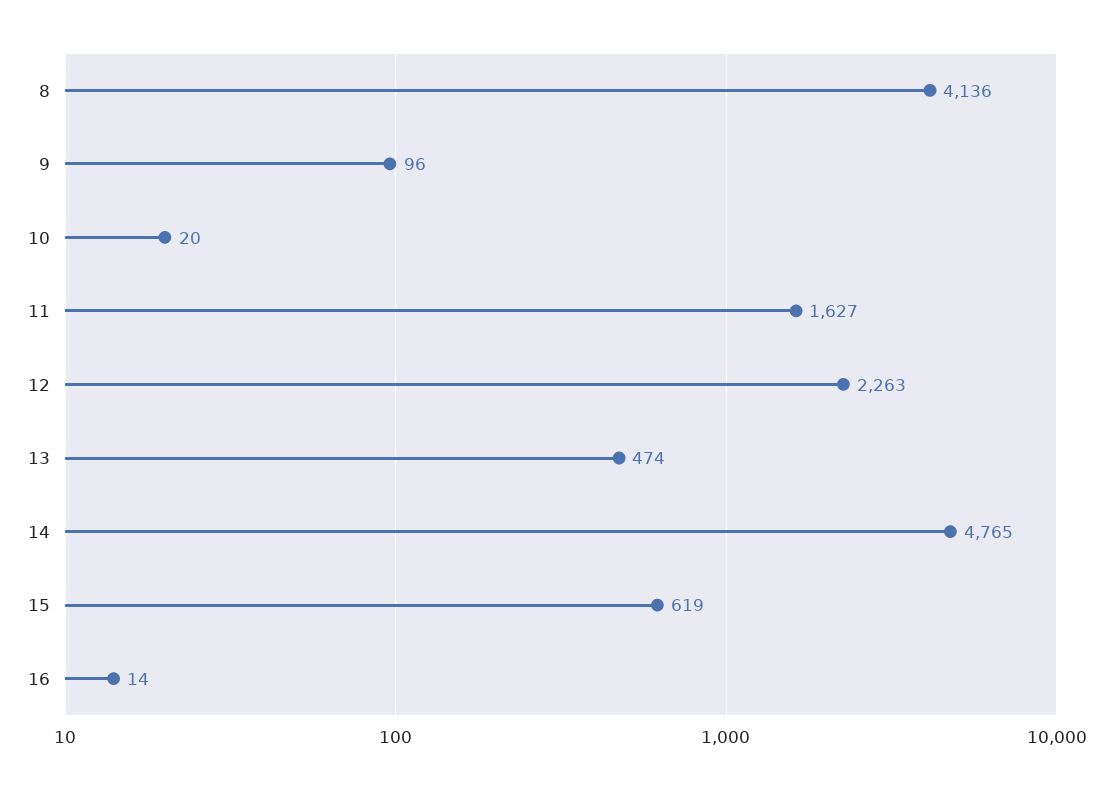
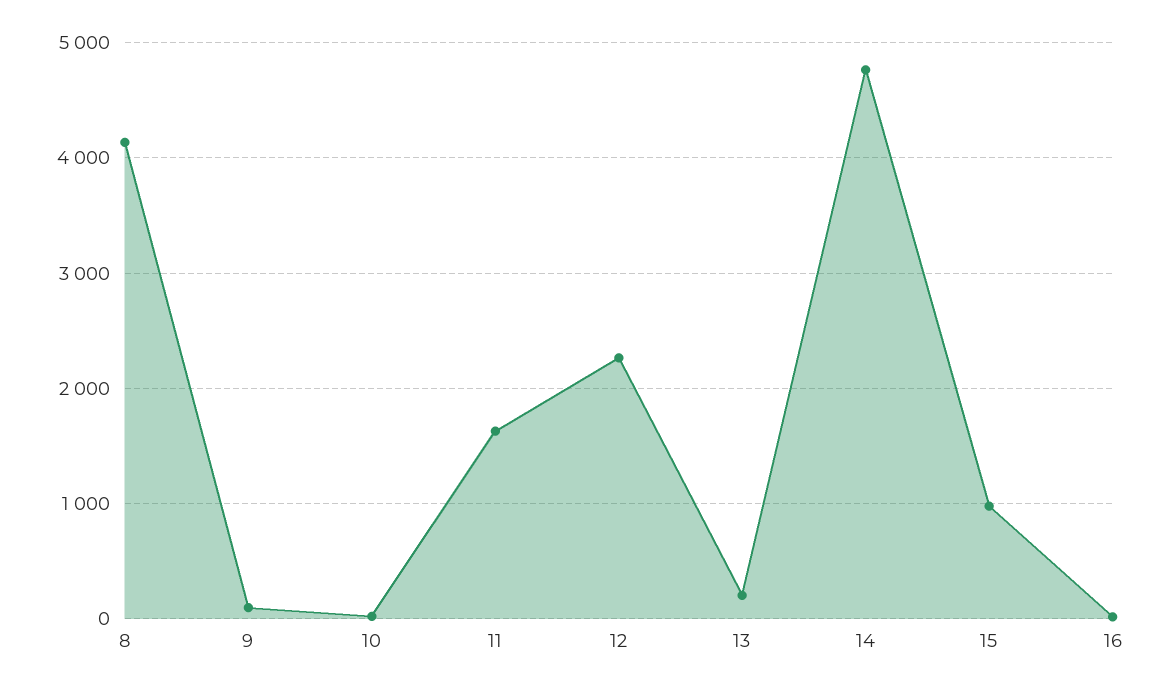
13: 474 -> 200
15: 619 -> 1000

